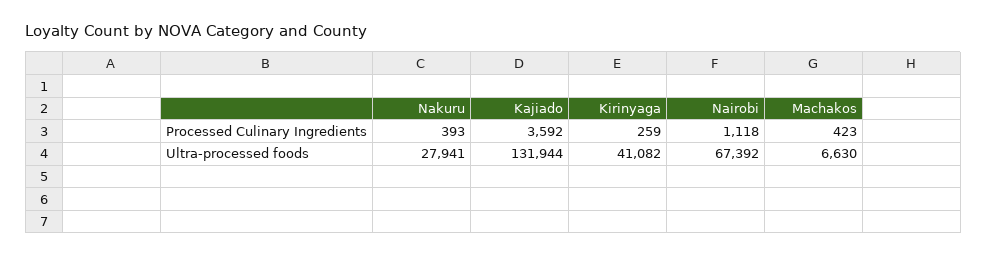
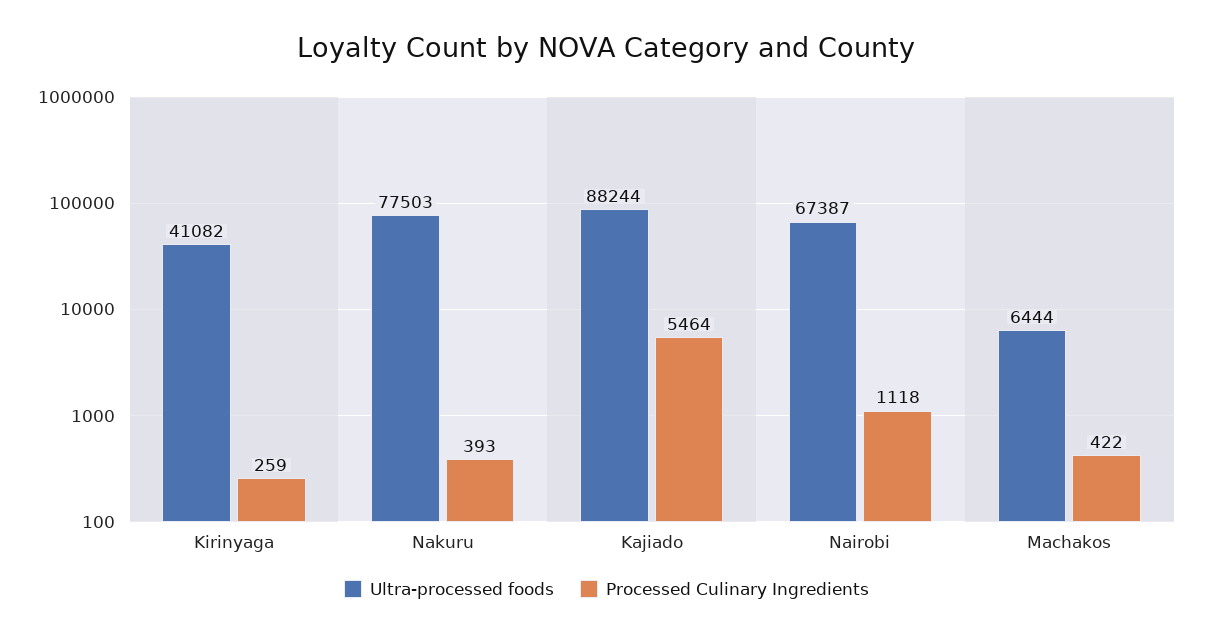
Processed Culinary Ingredients, Kajiado: 3592 -> 5464
Processed Culinary Ingredients, Machakos: 423 -> 422
Ultra-processed foods, Nakuru: 27941 -> 77503
Ultra-processed foods, Kajiado: 131944 -> 88244
Ultra-processed foods, Nairobi: 67392 -> 67387
Ultra-processed foods, Machakos: 6630 -> 6444

